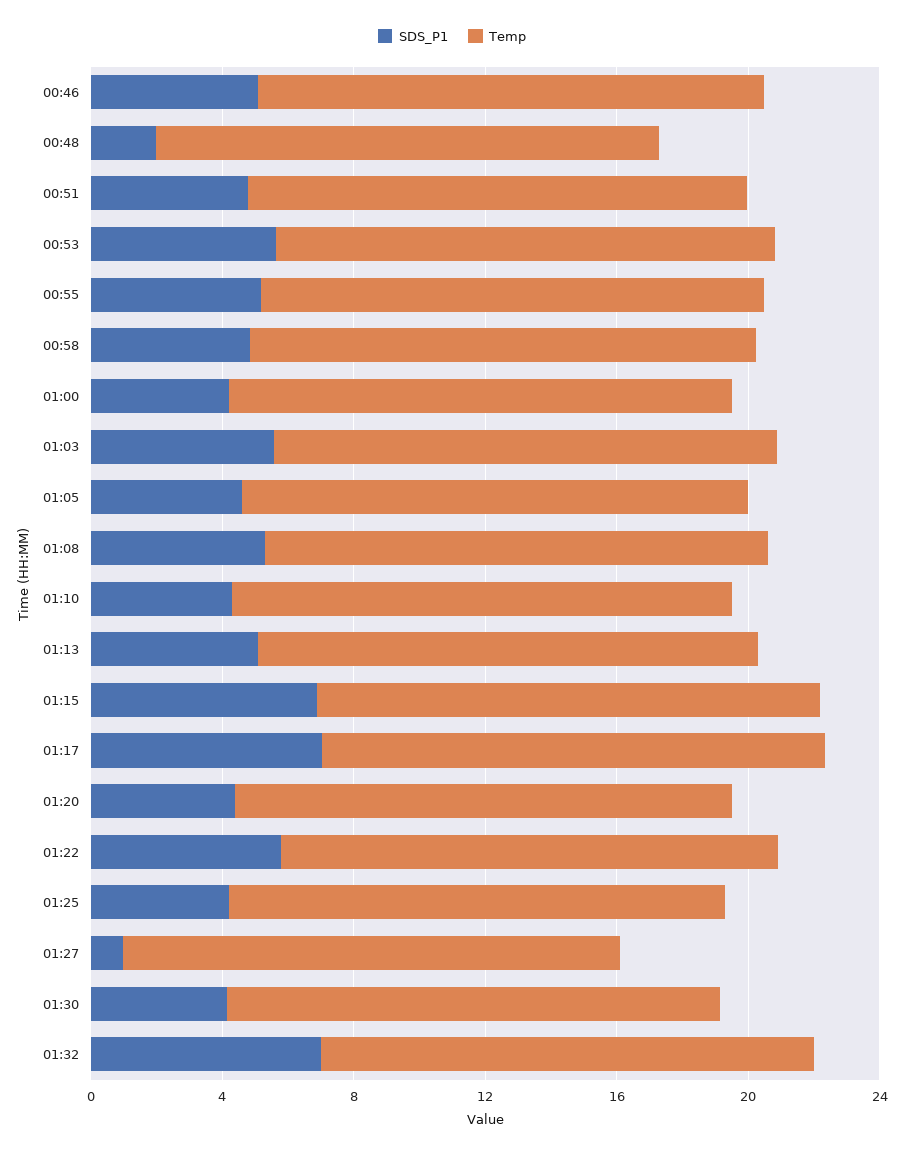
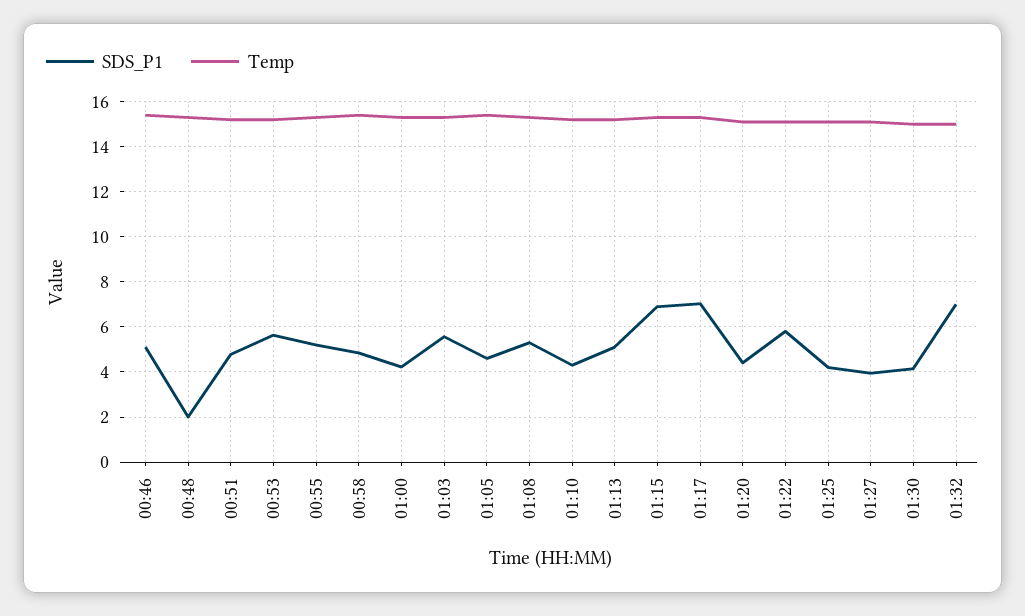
SDS_P1, 01:27: 1 -> 4

